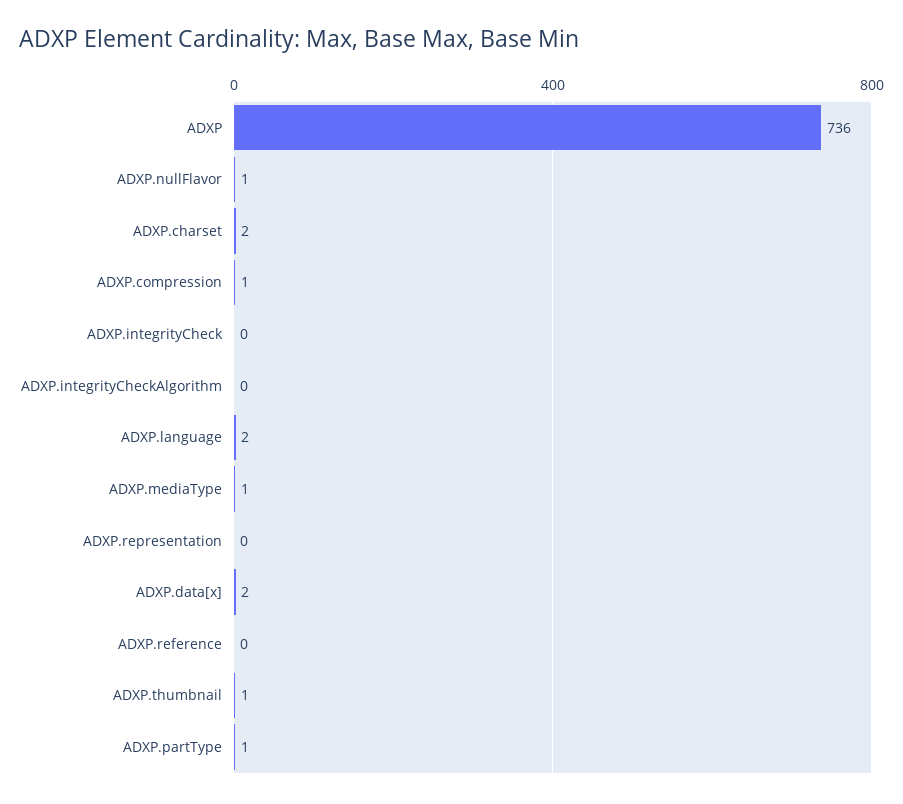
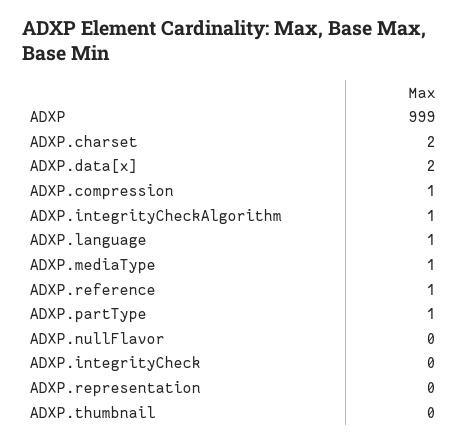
ADXP: 736 -> 999
ADXP.nullFlavor: 1 -> 0
ADXP.integrityCheckAlgorithm: 0 -> 1
ADXP.language: 2 -> 1
ADXP.reference: 0 -> 1
ADXP.thumbnail: 1 -> 0

